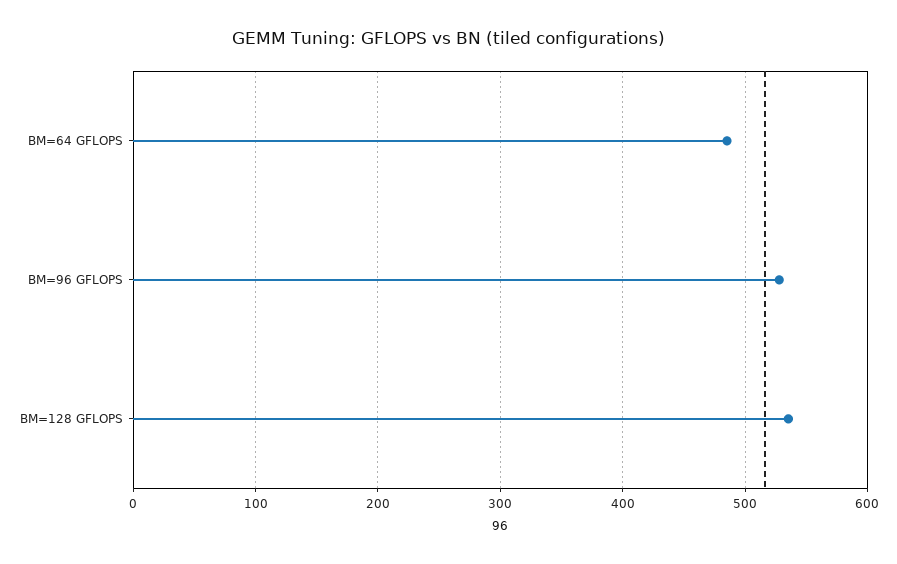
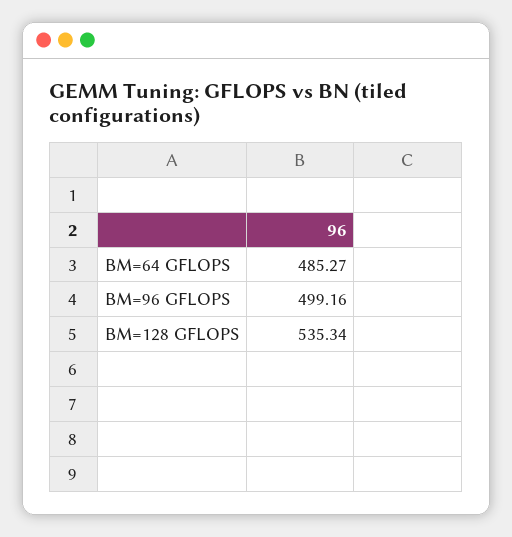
BM=96 GFLOPS: 530 -> 499.16

